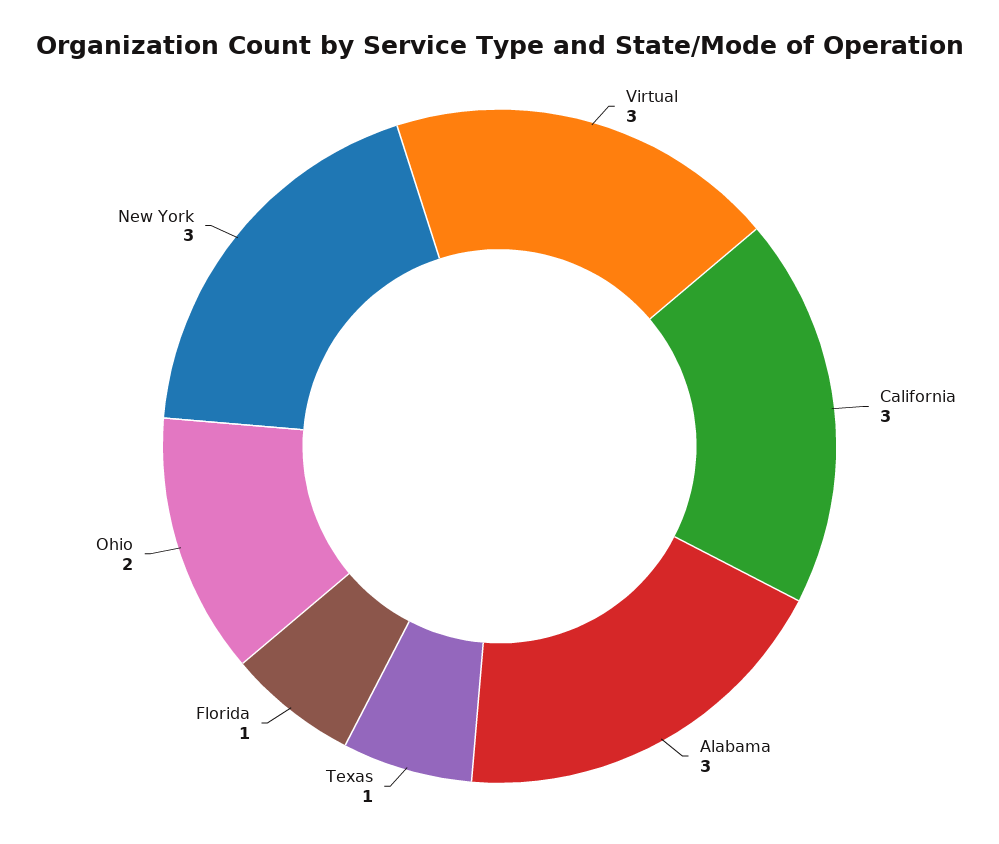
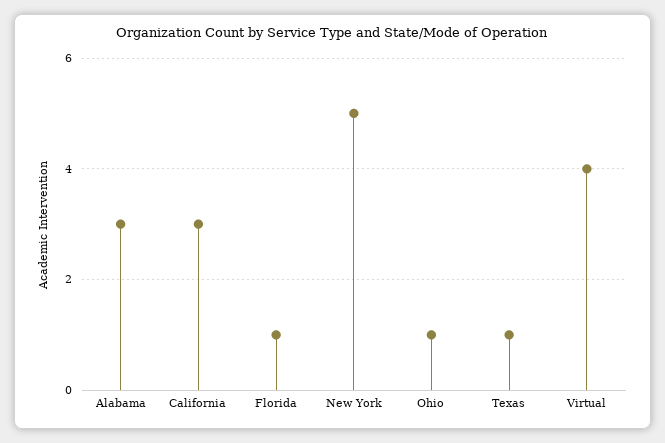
Virtual: 3 -> 4
Ohio: 2 -> 1
New York: 3 -> 5

